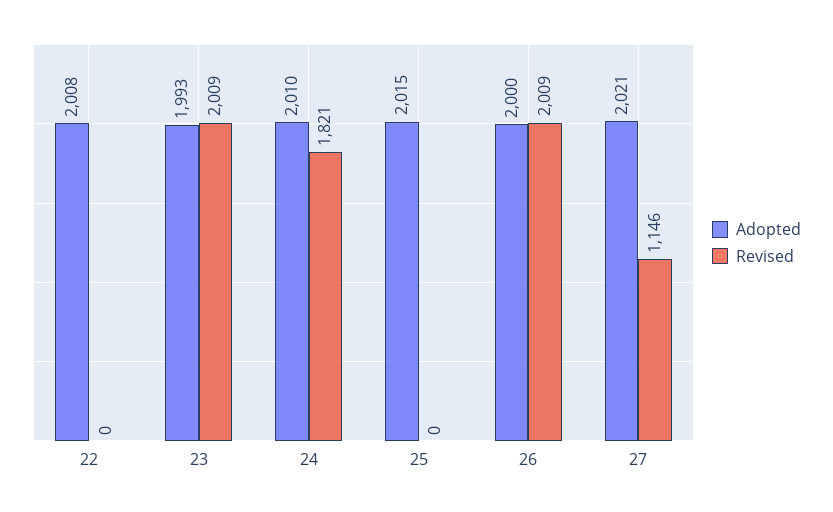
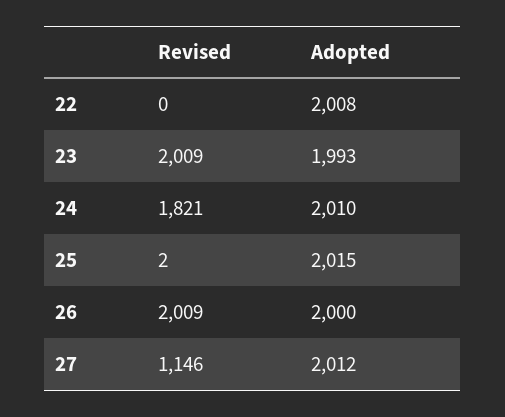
Revised, 25: 0 -> 2
Adopted, 27: 2021 -> 2012

